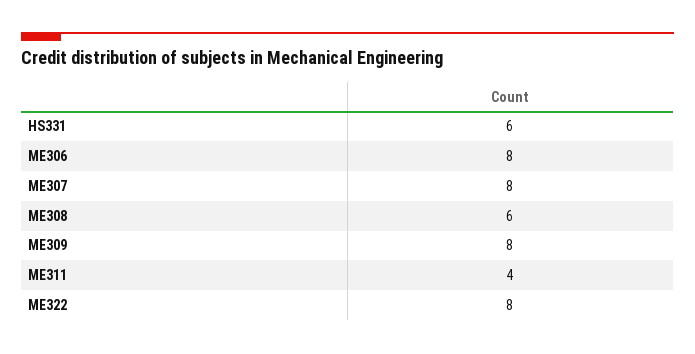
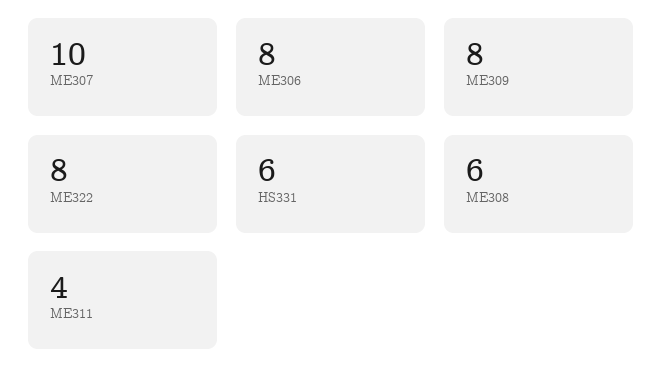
ME307: 8 -> 10

